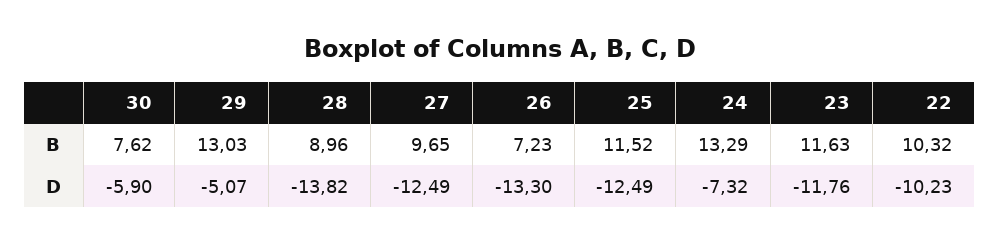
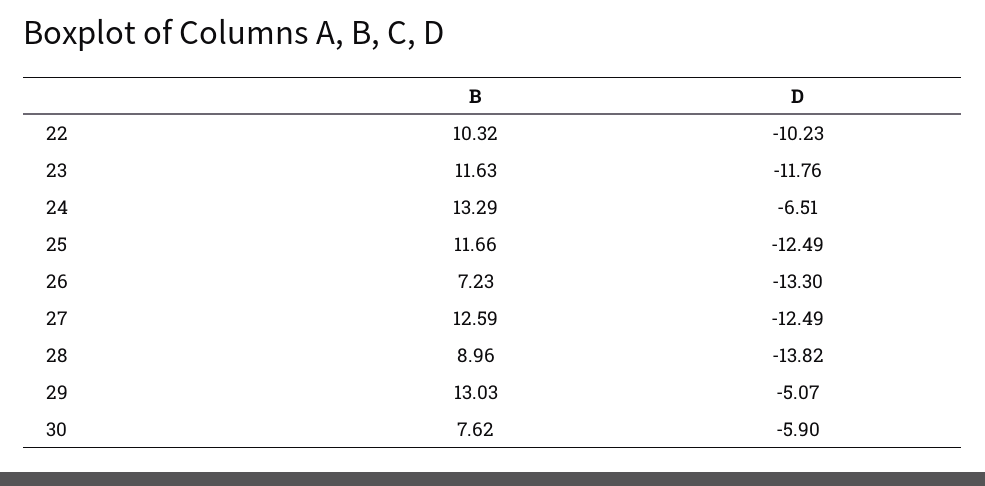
27, B: 9.65 -> 12.59
25, B: 11.52 -> 11.66
24, D: -7.32 -> -6.51

